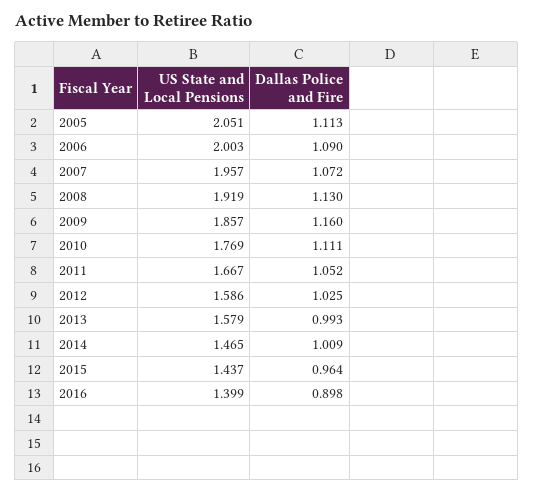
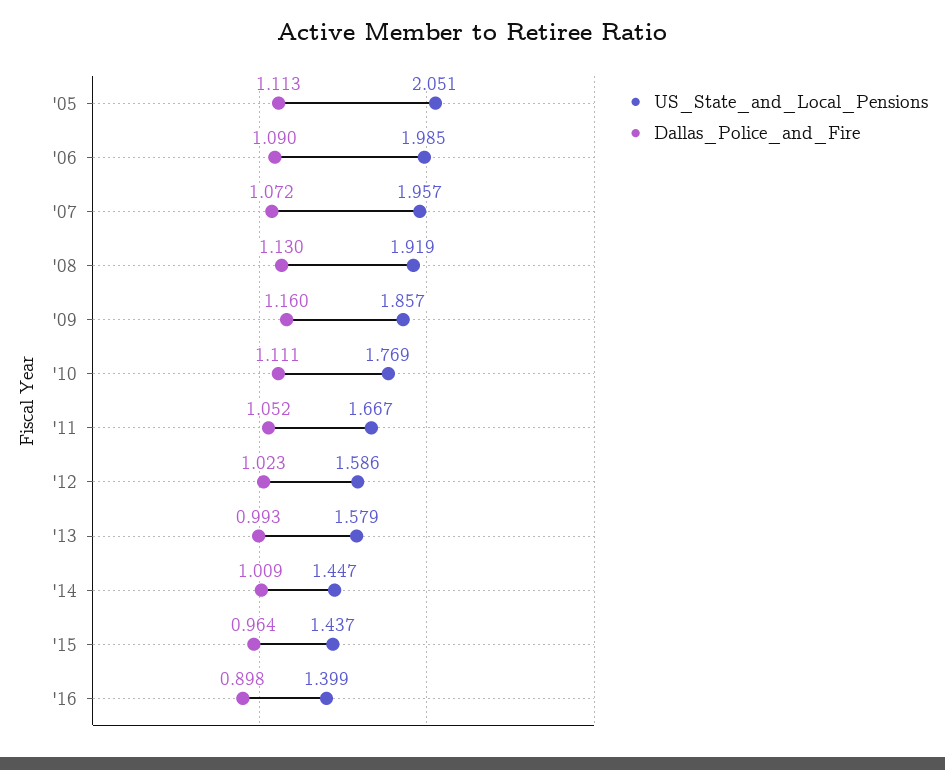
US State and Local Pensions, 2006: 2.003 -> 1.985
Dallas Police and Fire, 2012: 1.025 -> 1.023
US State and Local Pensions, 2014: 1.465 -> 1.447

